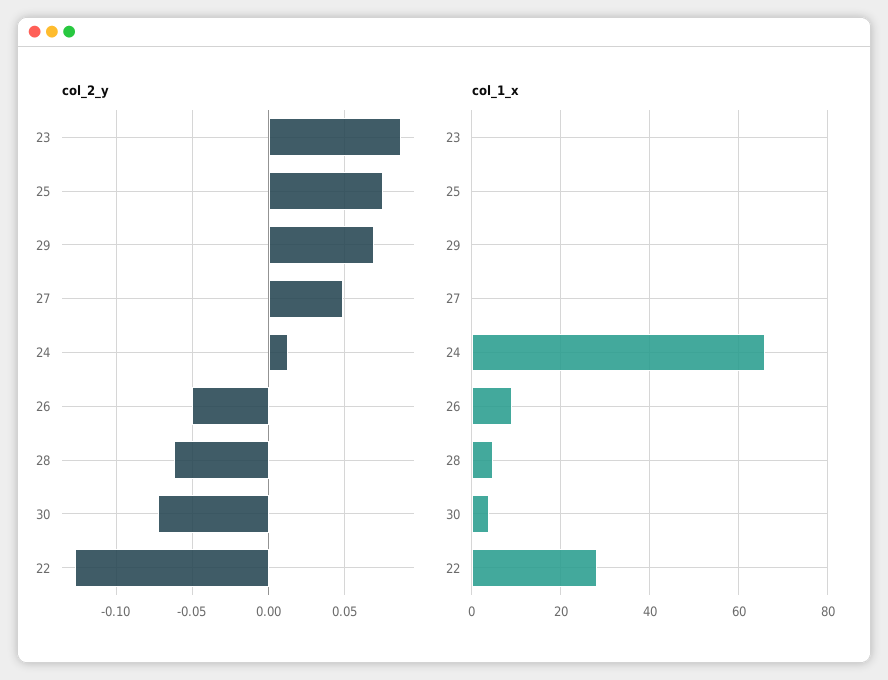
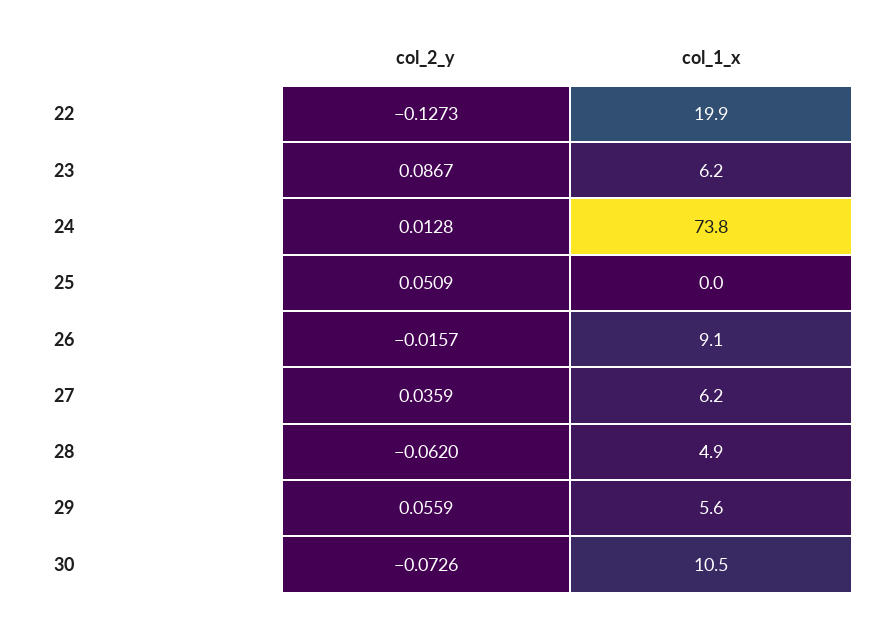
col_2_y, 25: 0.075 -> 0.0509
col_2_y, 29: 0.07 -> 0.0559
col_2_y, 27: 0.05 -> 0.0359
col_2_y, 26: -0.05 -> -0.0157
col_1_x, 23: 0 -> 6.2
col_1_x, 29: 0 -> 5.6
col_1_x, 27: 0 -> 6.2
col_1_x, 24: 66 -> 73.8
col_1_x, 30: 4 -> 10.5
col_1_x, 22: 28 -> 19.9

